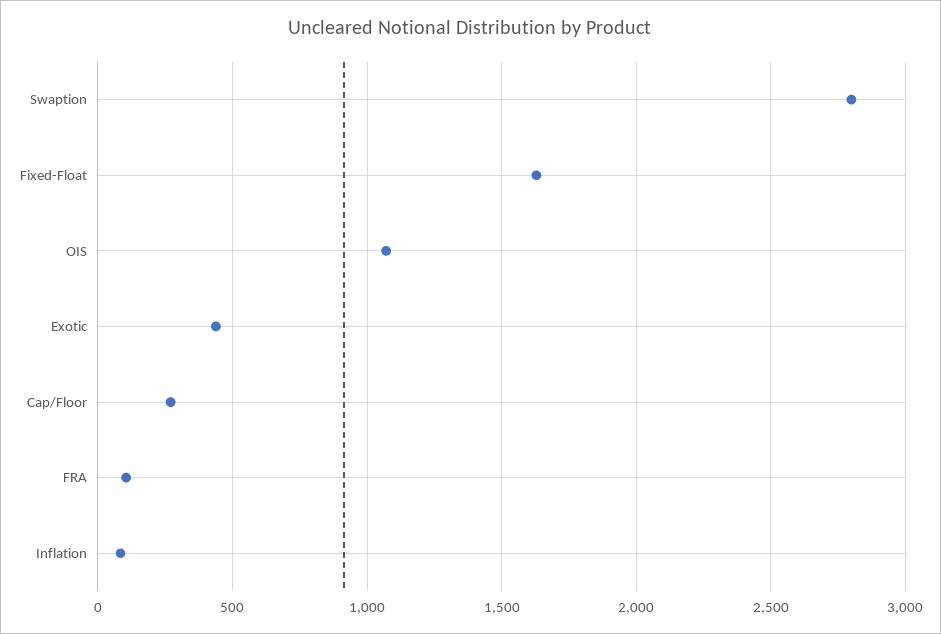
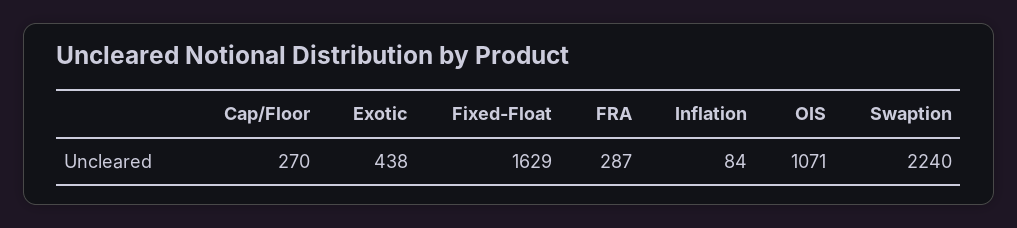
Swaption: 2800 -> 2240
FRA: 100 -> 287

